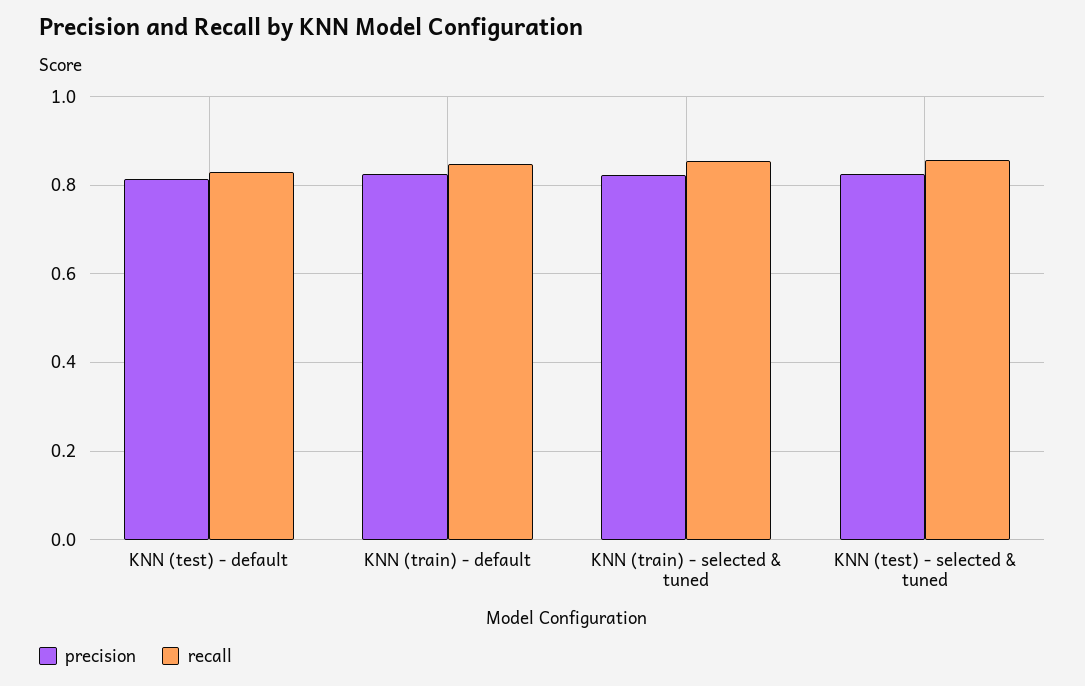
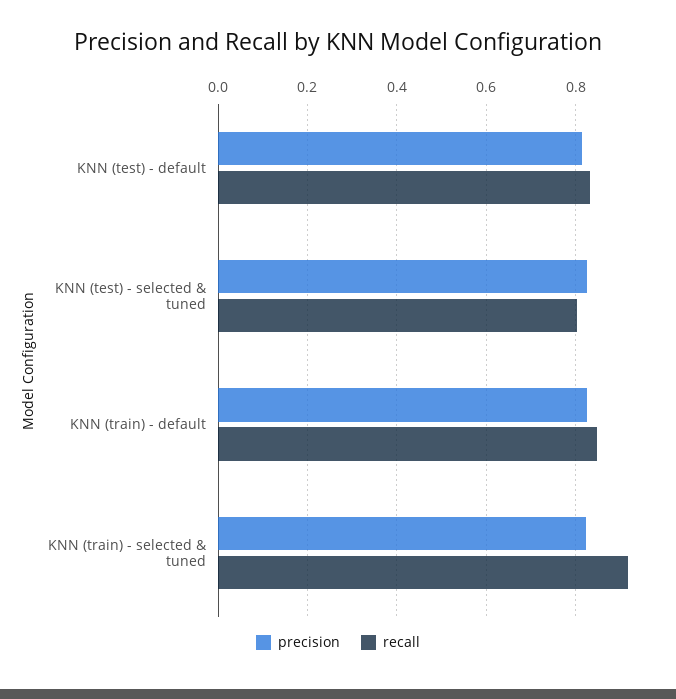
recall, KNN (train) - selected & tuned: 0.86 -> 0.92
recall, KNN (test) - selected & tuned: 0.86 -> 0.8

